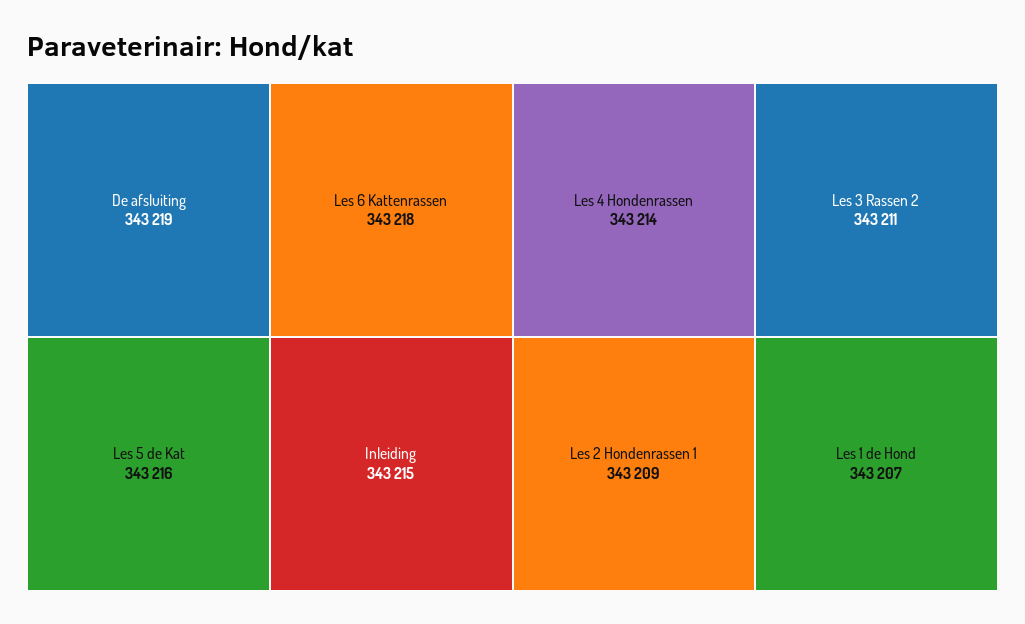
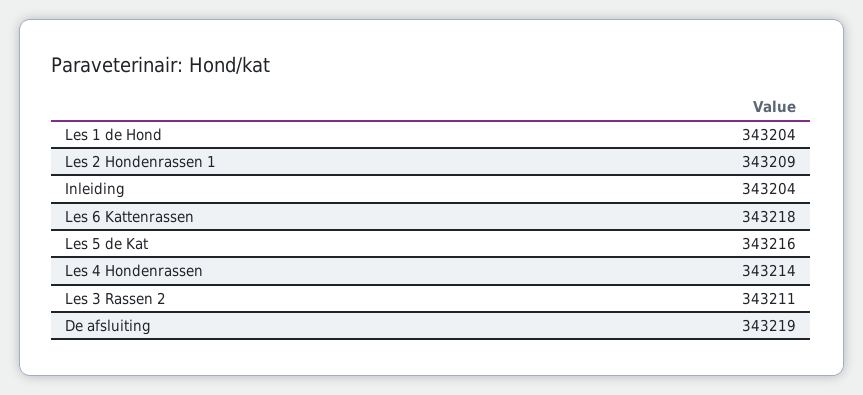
Inleiding: 343215 -> 343204
Les 1 de Hond: 343207 -> 343204

